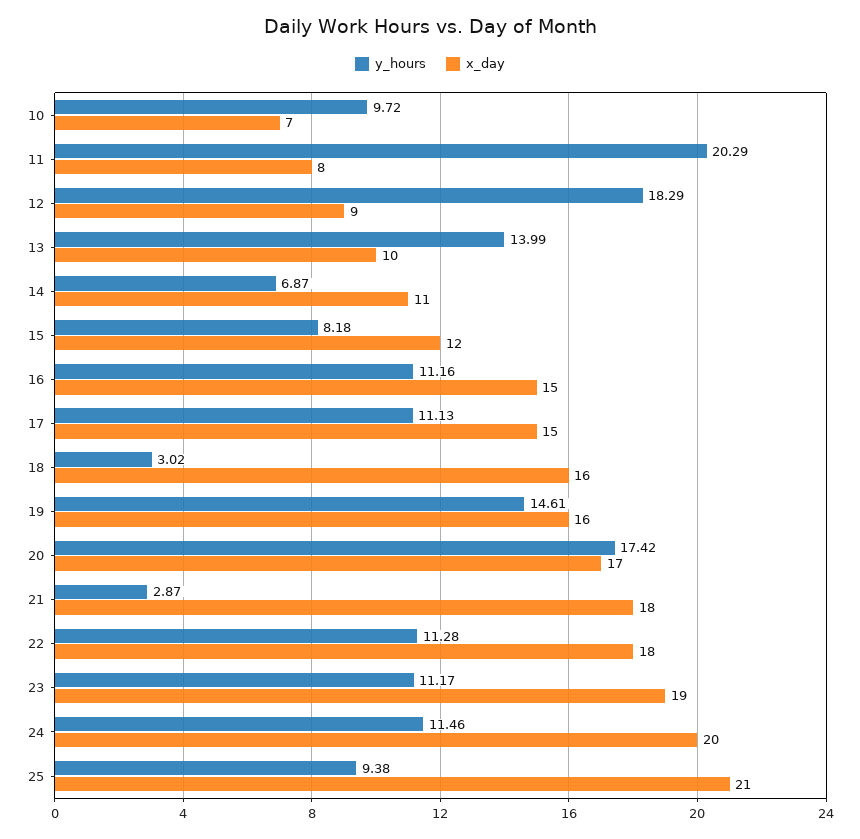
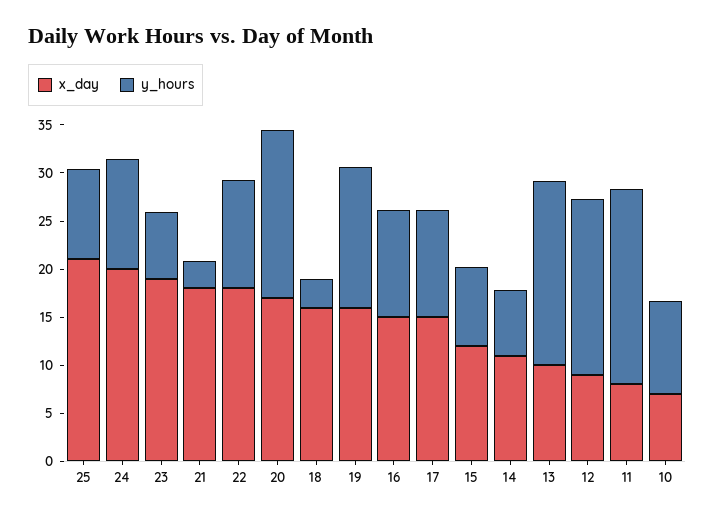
y_hours, 13: 13.99 -> 19
y_hours, 23: 11.17 -> 7

